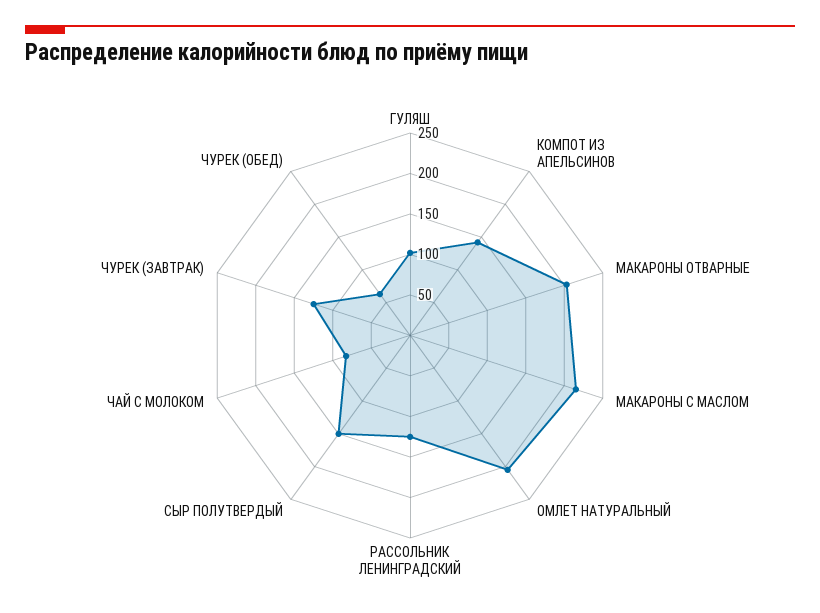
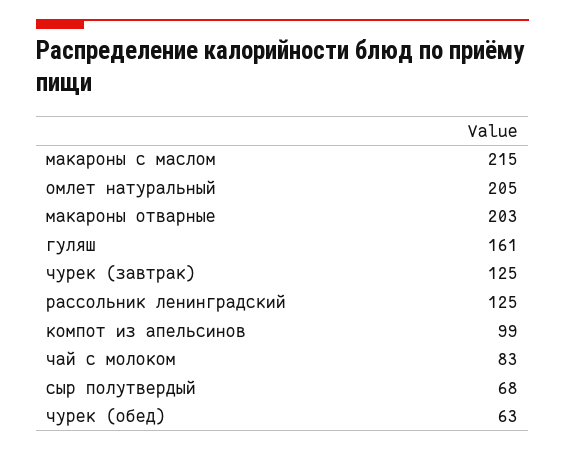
ГУЛЯШ: 100 -> 161
КОМПОТ ИЗ АПЕЛЬСИНОВ: 140 -> 99
СЫР ПОЛУТВЕРДЫЙ: 150 -> 68

